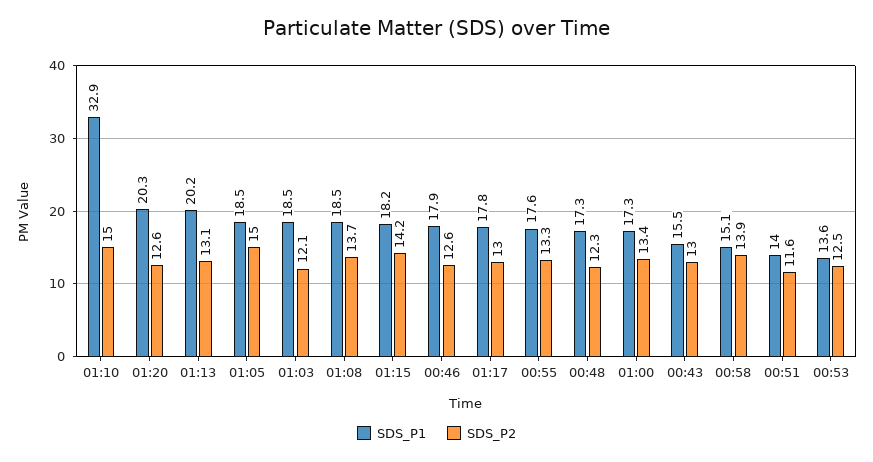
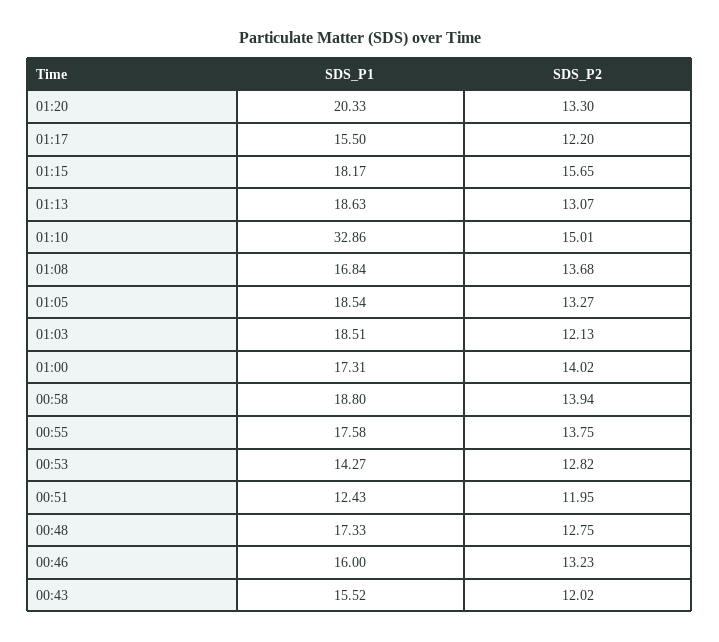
SDS_P2, 01:20: 12.6 -> 13.3
SDS_P1, 01:13: 20.2 -> 18.63
SDS_P2, 01:05: 15 -> 13.27
SDS_P1, 01:08: 18.5 -> 16.84
SDS_P2, 01:15: 14.2 -> 15.65
SDS_P1, 00:46: 17.9 -> 16
SDS_P2, 00:46: 12.6 -> 13.23
SDS_P1, 01:17: 17.8 -> 15.5
SDS_P2, 01:17: 13 -> 12.2
SDS_P2, 00:55: 13.3 -> 13.75
SDS_P2, 00:48: 12.3 -> 12.75
SDS_P2, 01:00: 13.4 -> 14.02
SDS_P2, 00:43: 13 -> 12.02
SDS_P1, 00:58: 15.1 -> 18.8
SDS_P1, 00:51: 14 -> 12.43
SDS_P2, 00:51: 11.6 -> 11.95
SDS_P1, 00:53: 13.6 -> 14.27
SDS_P2, 00:53: 12.5 -> 12.82

